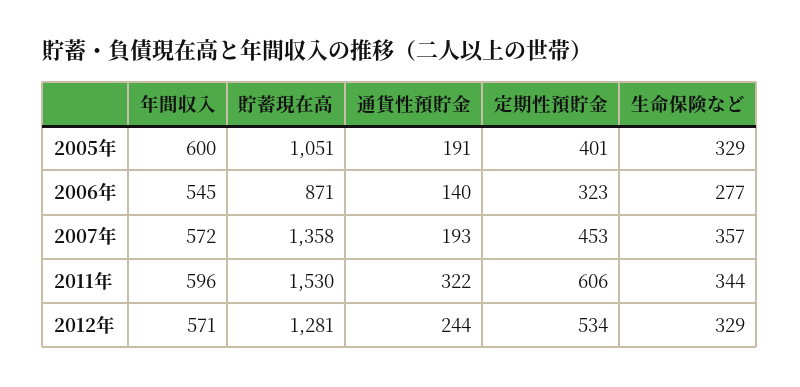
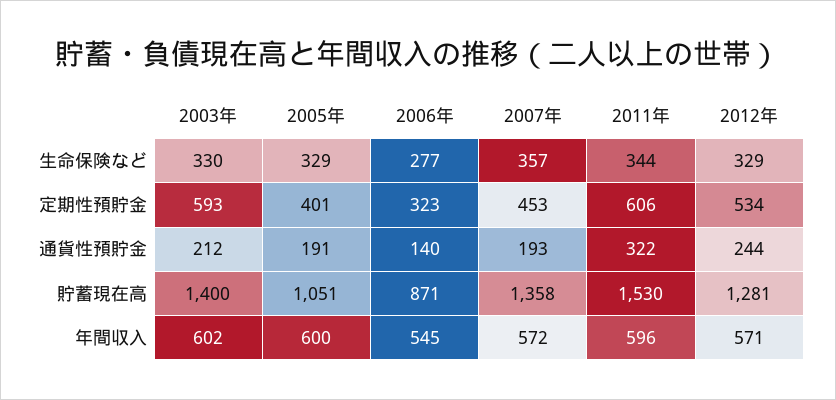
生命保険など, 2003年: none -> 330
定期性預貯金, 2003年: none -> 593
通貨性預貯金, 2003年: none -> 212
貯蓄現在高, 2003年: none -> 1400
年間収入, 2003年: none -> 602

